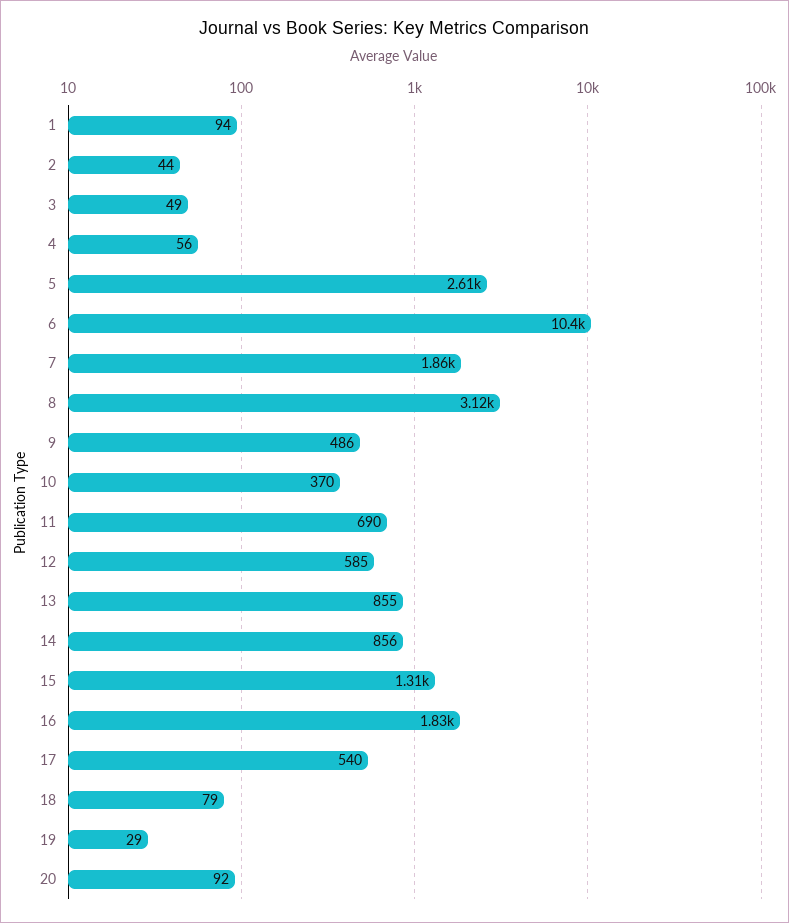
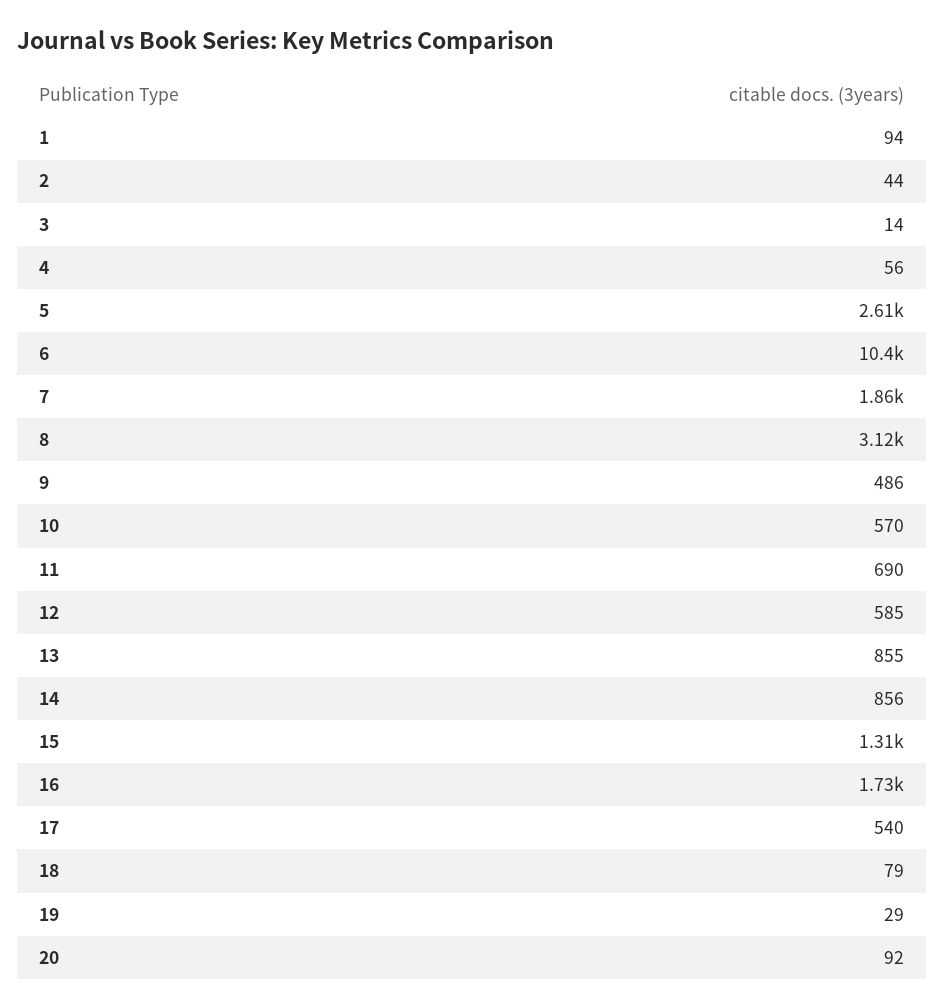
3: 49 -> 14
10: 370 -> 570
16: 1830 -> 1730

